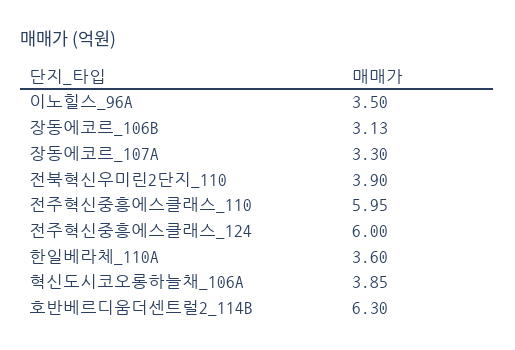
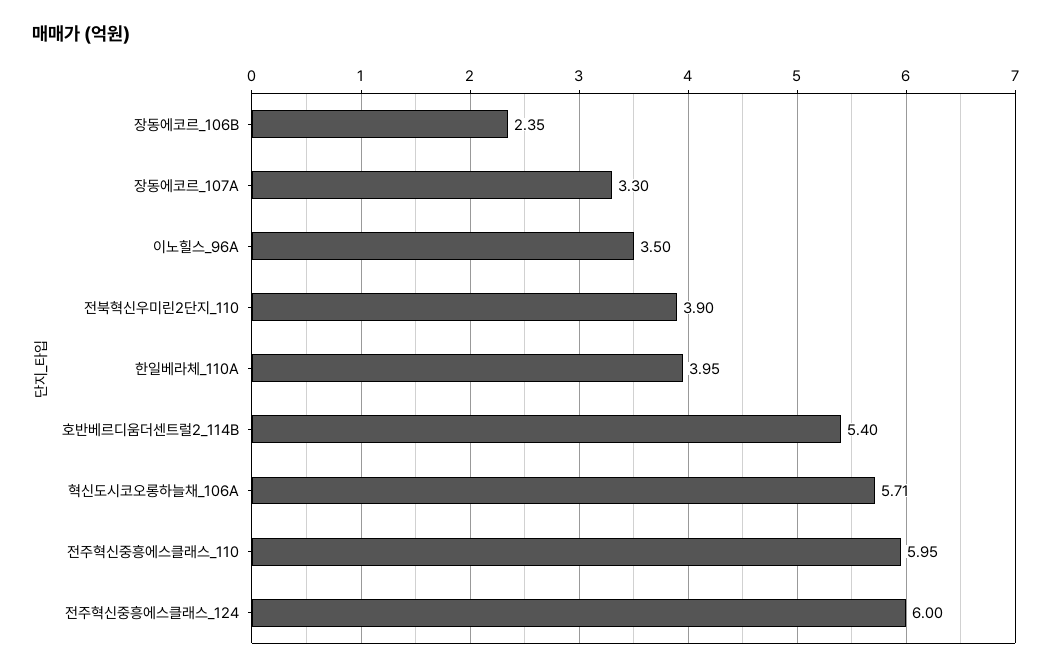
장동에코르_106B: 3.13 -> 2.35
한일베라체_110A: 3.6 -> 3.95
혁신도시코오롱하늘채_106A: 3.85 -> 5.71
호반베르디움더센트럴2_114B: 6.3 -> 5.4

